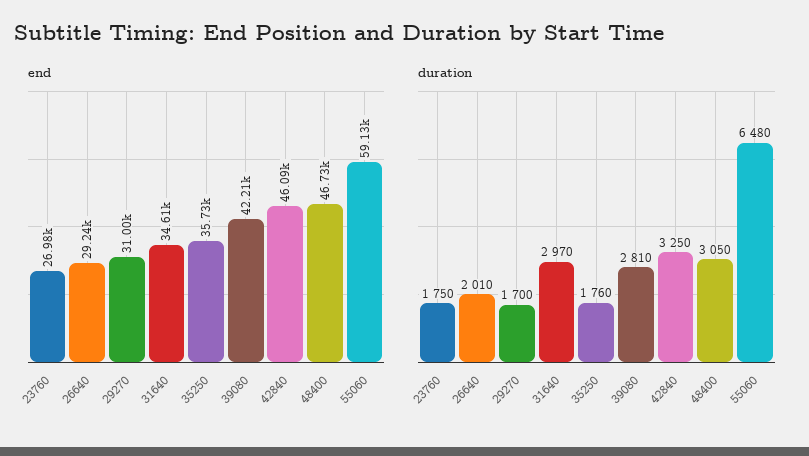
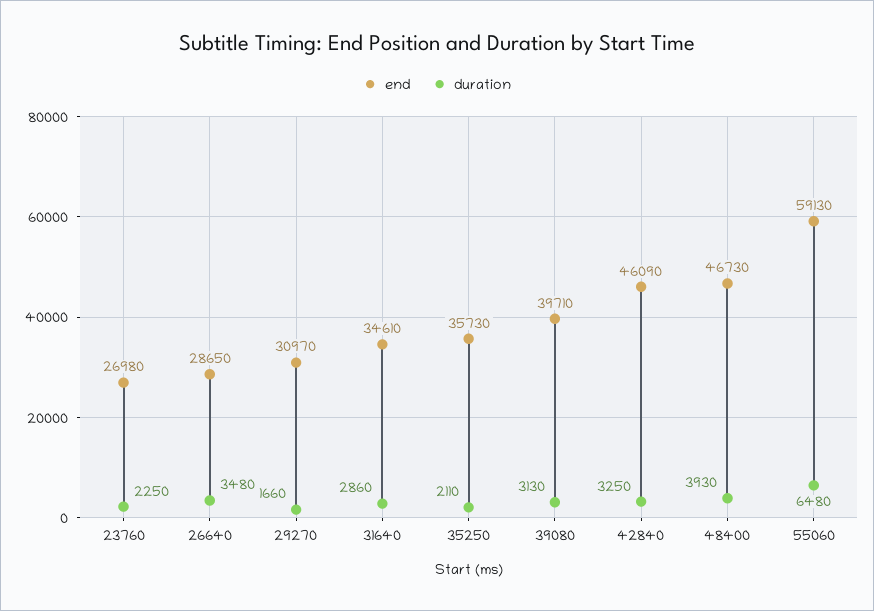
end, 26640: 29240 -> 28650
end, 29270: 31000 -> 30970
end, 39080: 42210 -> 39710
duration, 23760: 1750 -> 2250
duration, 26640: 2010 -> 3480
duration, 29270: 1700 -> 1660
duration, 31640: 2970 -> 2860
duration, 35250: 1760 -> 2110
duration, 39080: 2810 -> 3130
duration, 48400: 3050 -> 3930

